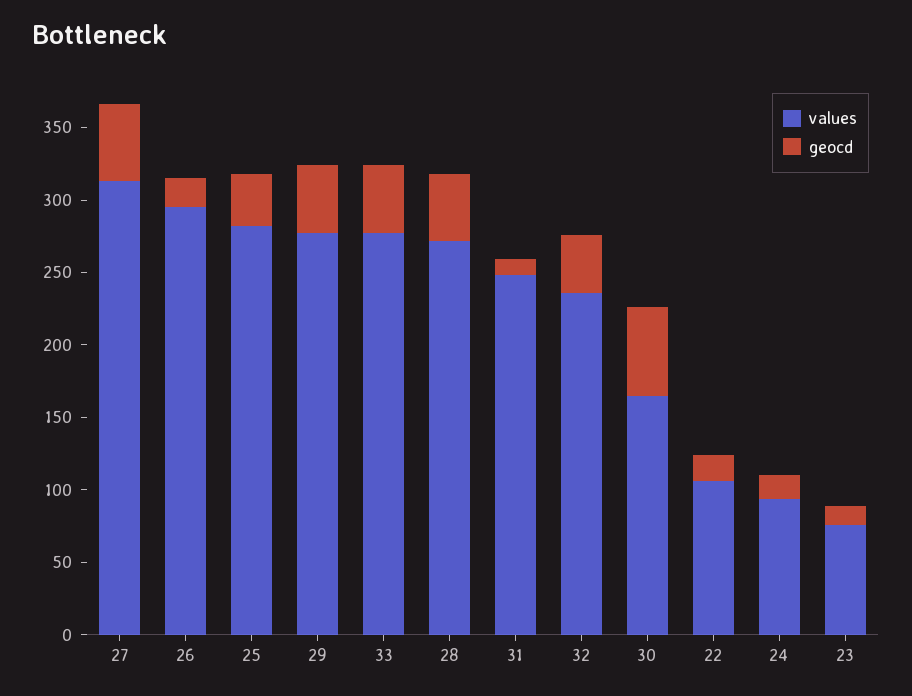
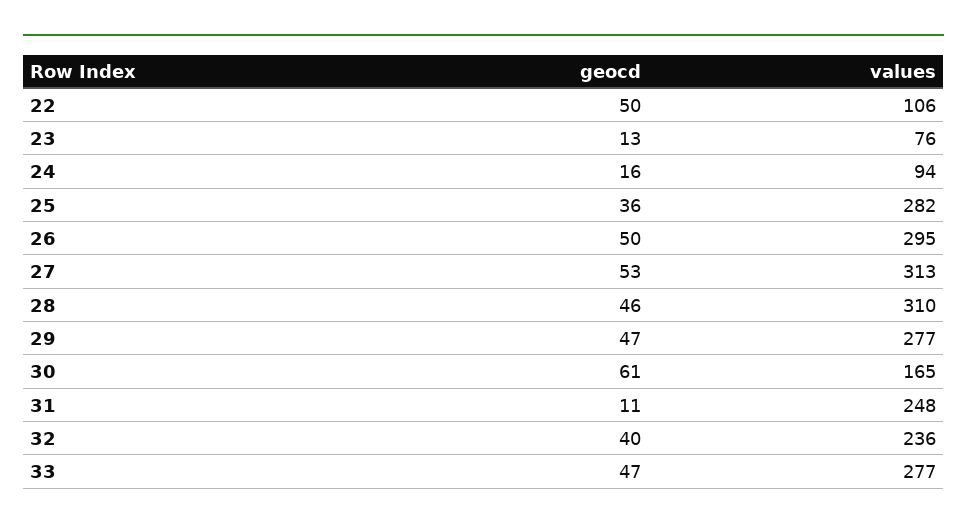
geocd, 26: 20 -> 50
values, 28: 270 -> 310
geocd, 22: 20 -> 50

